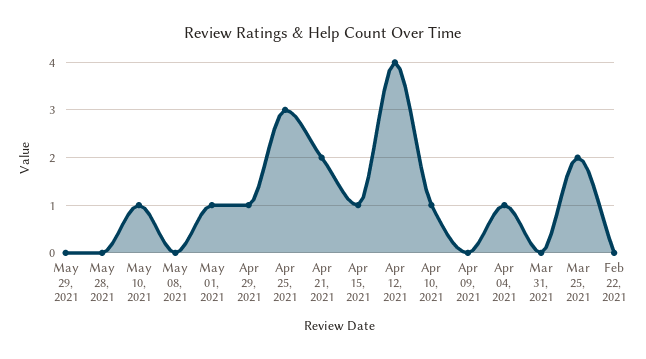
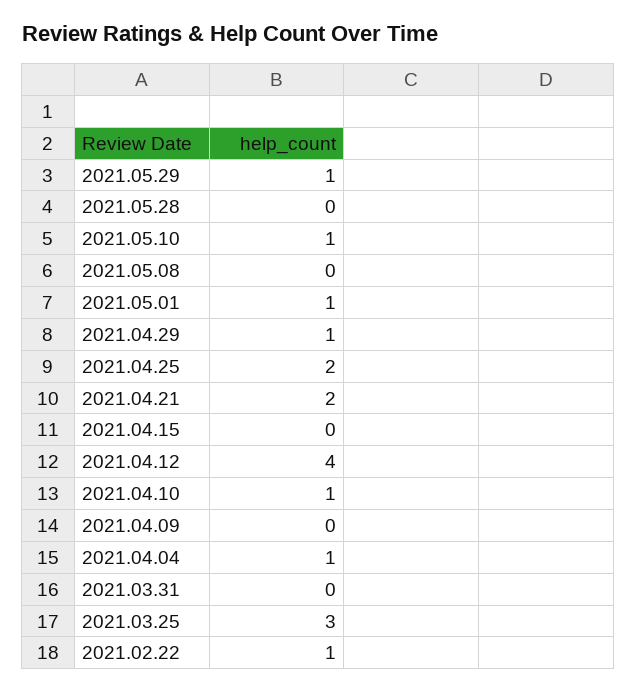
May 29, 2021: 0 -> 1
Apr 25, 2021: 3 -> 2
Apr 15, 2021: 1 -> 0
Mar 25, 2021: 2 -> 3
Feb 22, 2021: 0 -> 1

